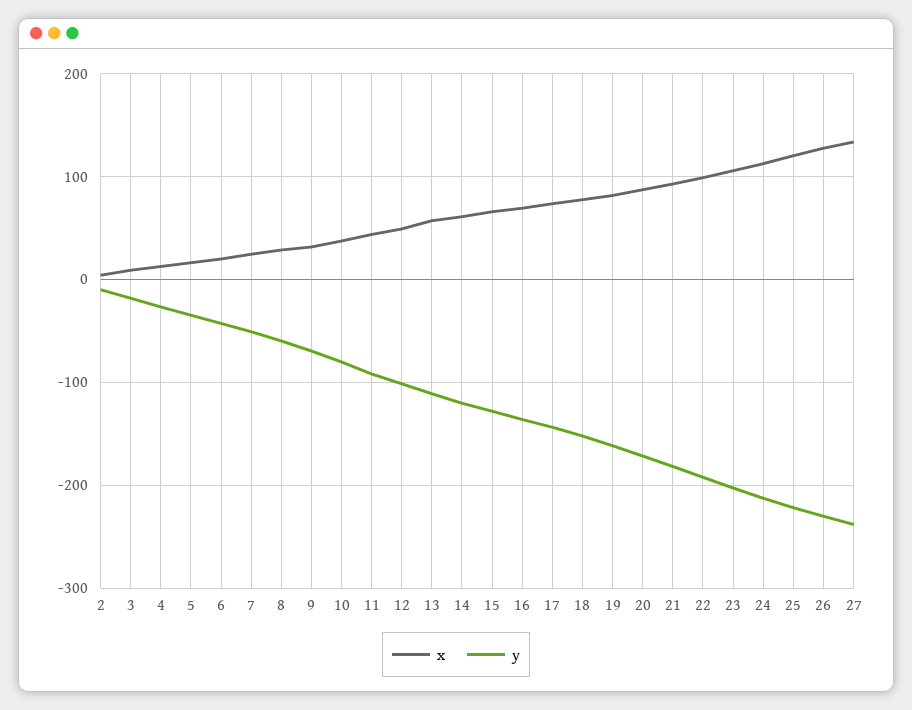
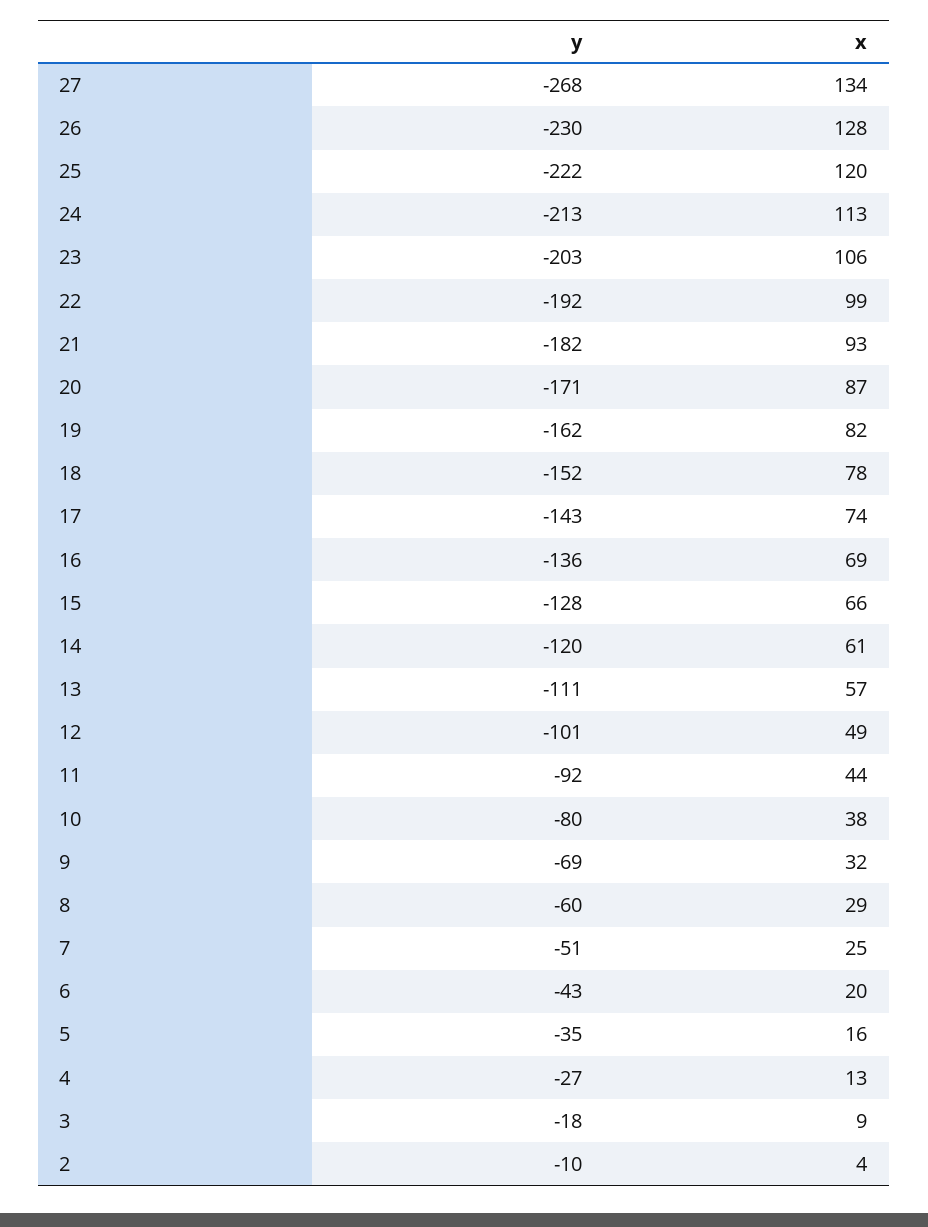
y, 27: -240 -> -268

